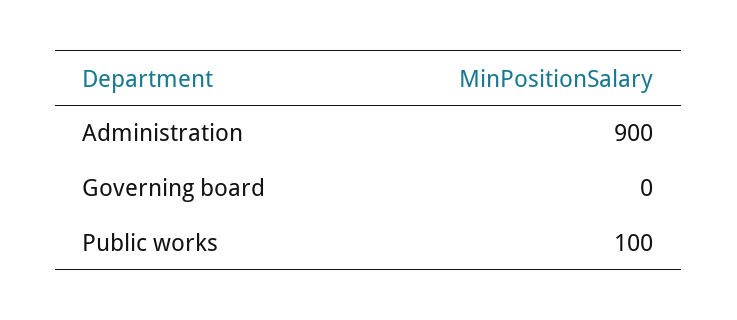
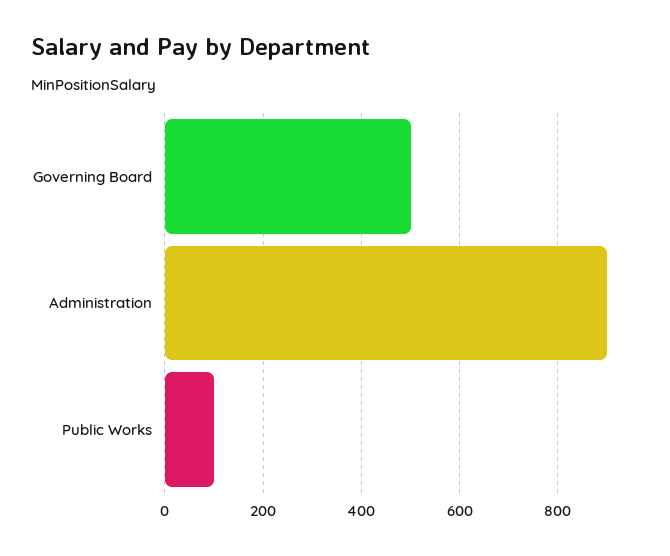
Governing board: 0 -> 500

